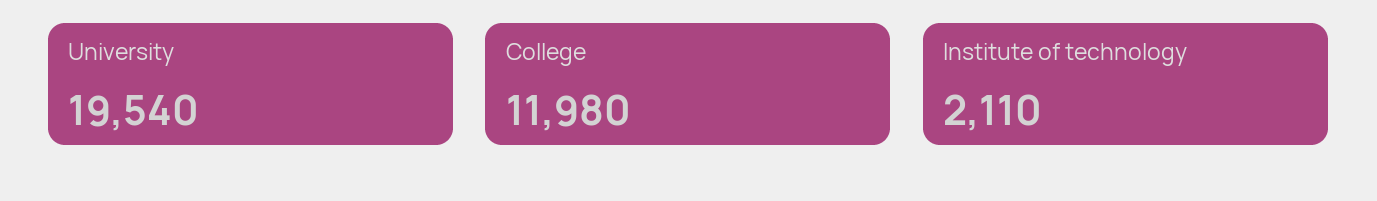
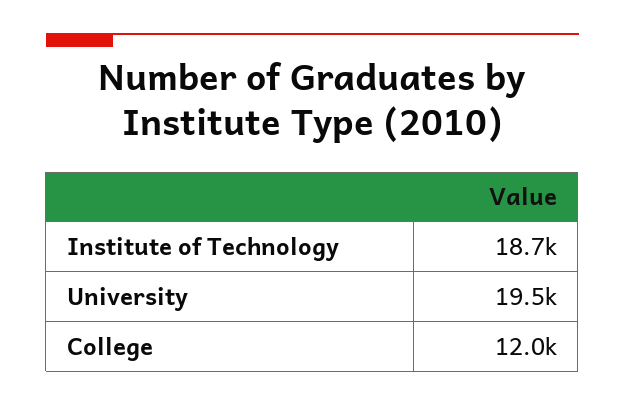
Institute of technology: 2110 -> 18700

